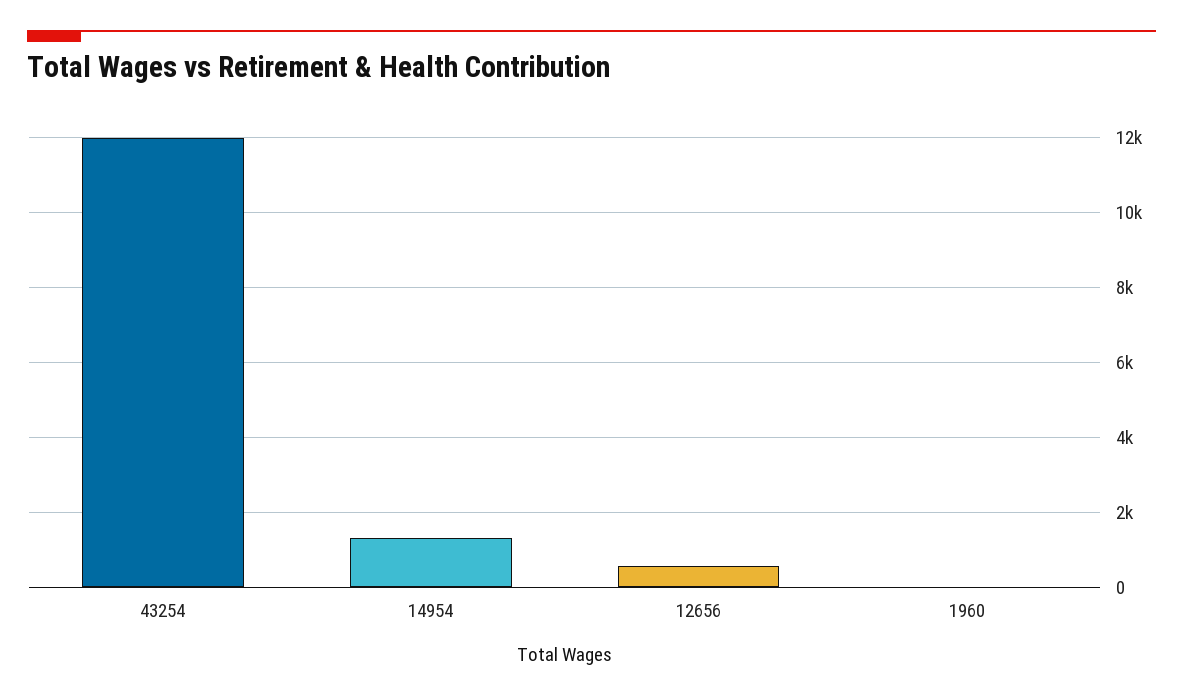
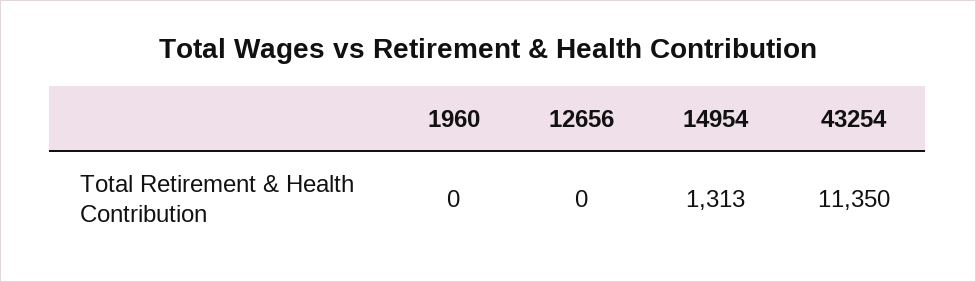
43254: 12000 -> 11350
12656: 600 -> 0

